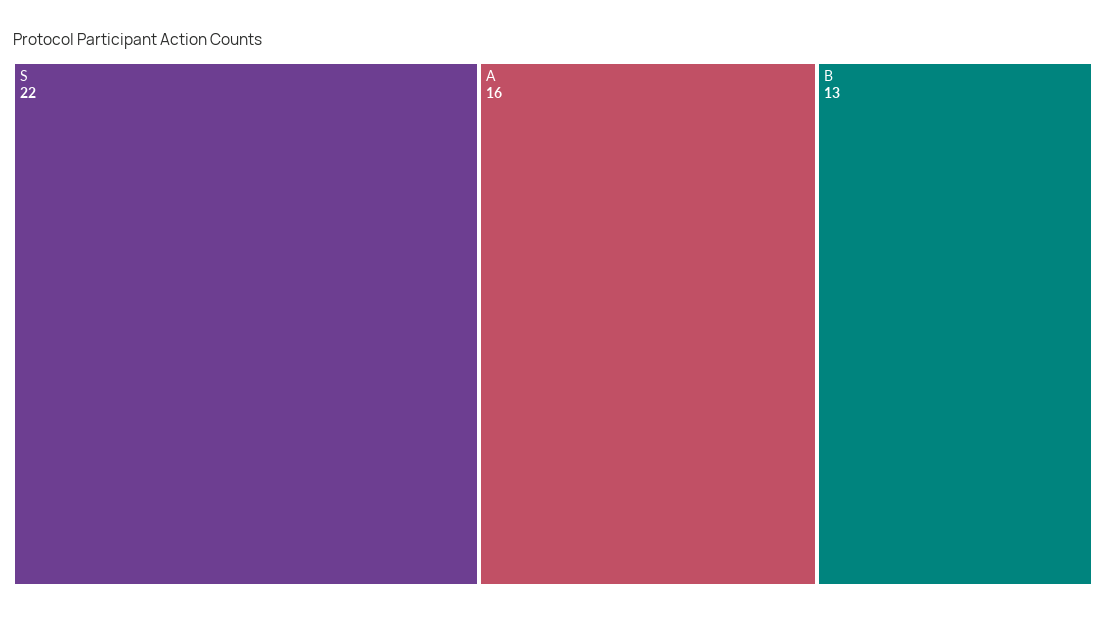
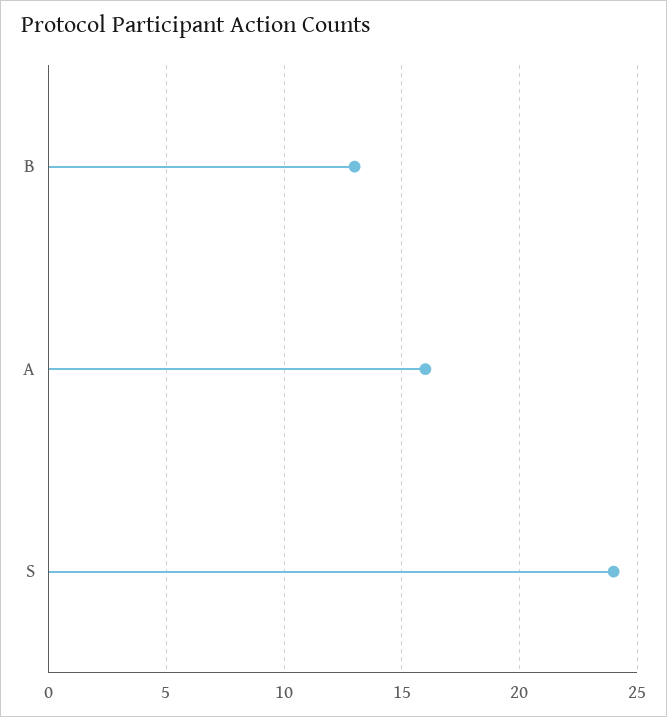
S: 22 -> 24

